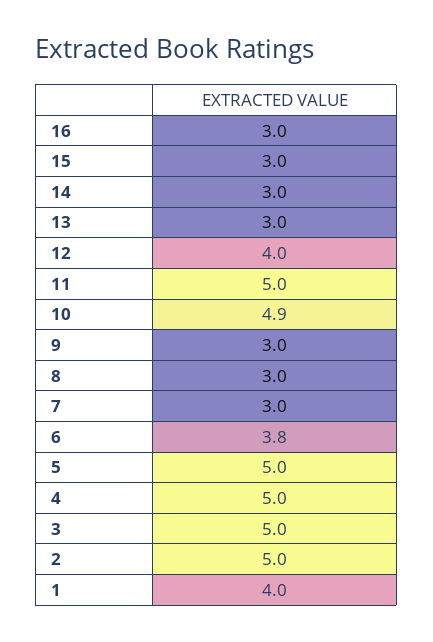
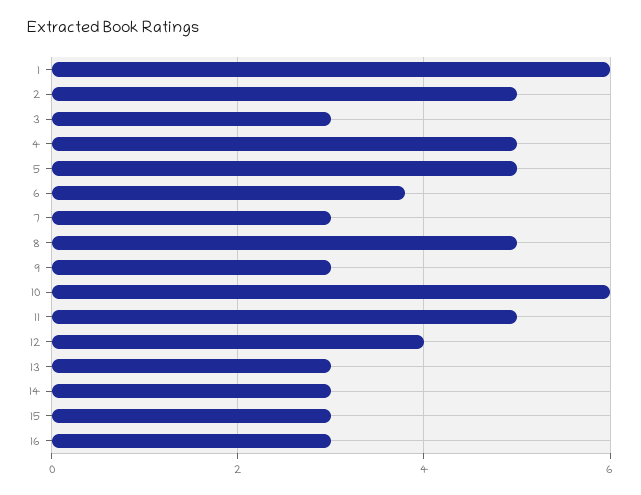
10: 4.9 -> 6
8: 3 -> 5
3: 5 -> 3
1: 4 -> 6

